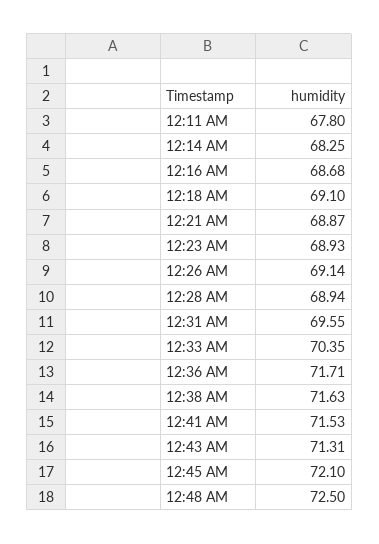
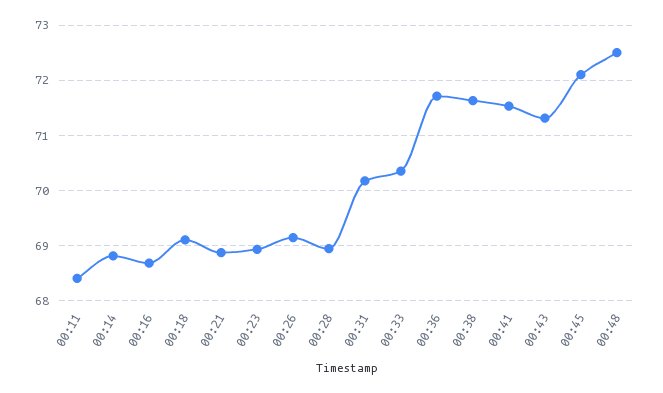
12:11 AM: 67.8 -> 68.4
12:14 AM: 68.25 -> 68.8
12:31 AM: 69.55 -> 70.2

